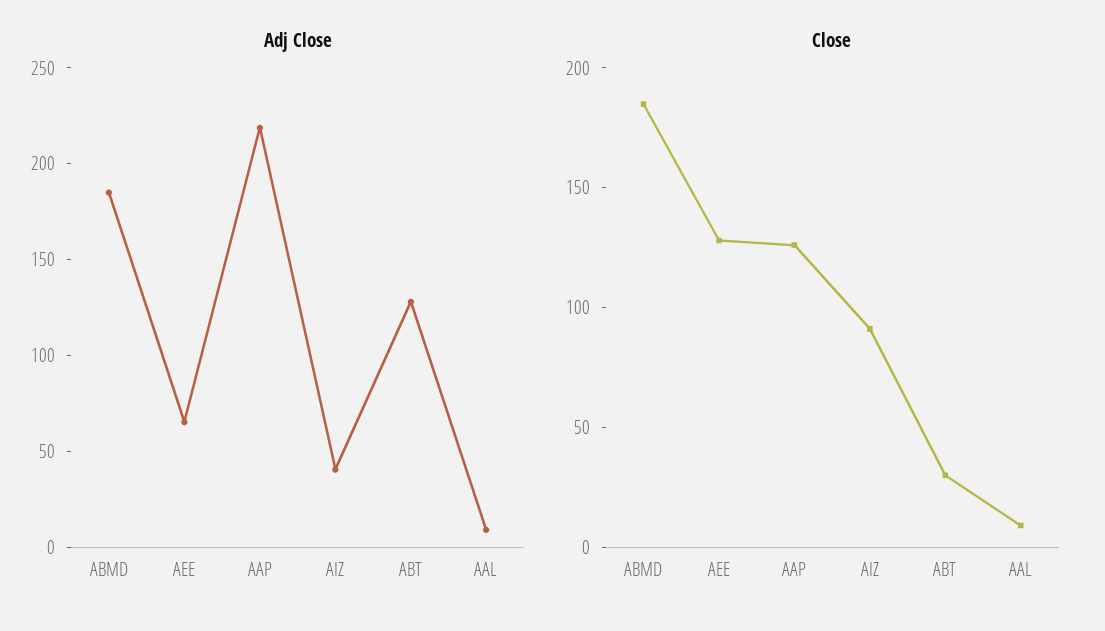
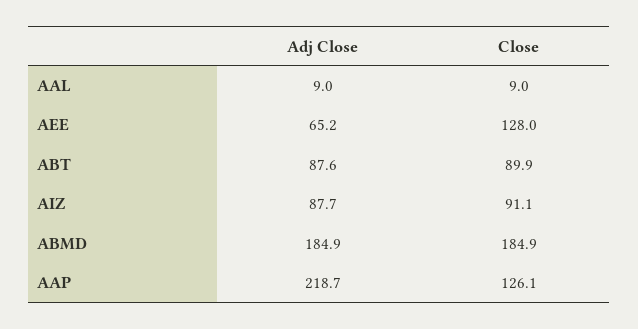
Adj Close, AIZ: 40 -> 87.7
Adj Close, ABT: 130 -> 87.6
Close, ABT: 30 -> 89.9

